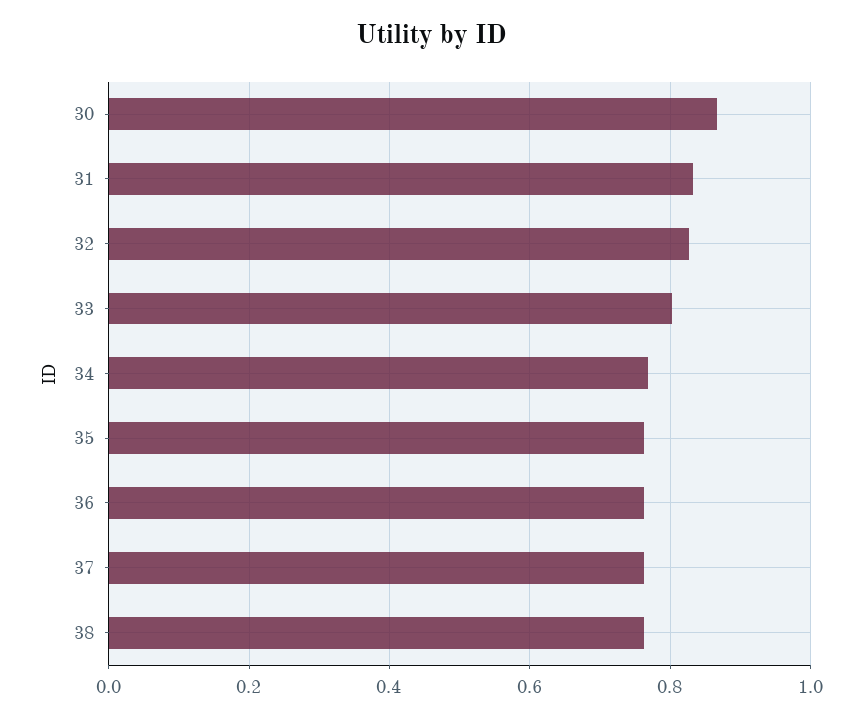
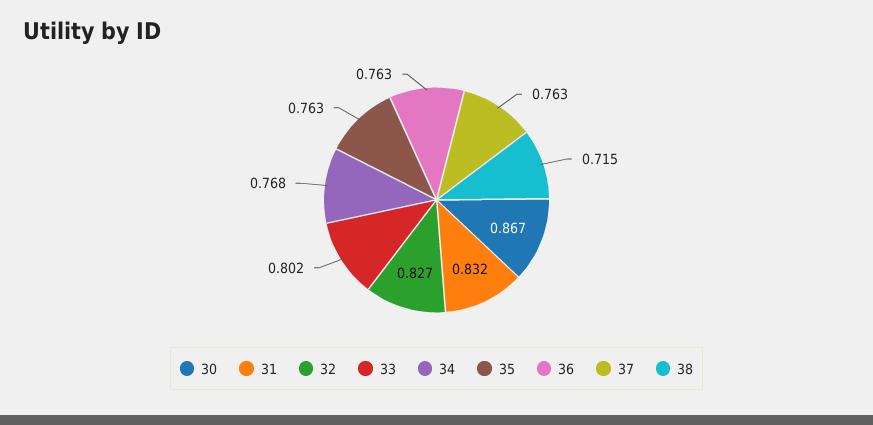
38: 0.76 -> 0.715

